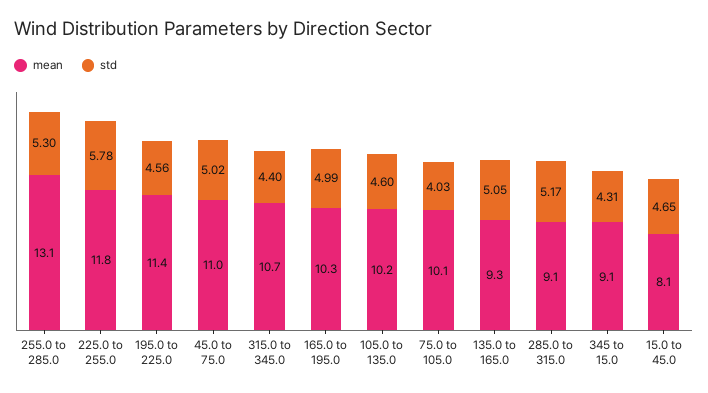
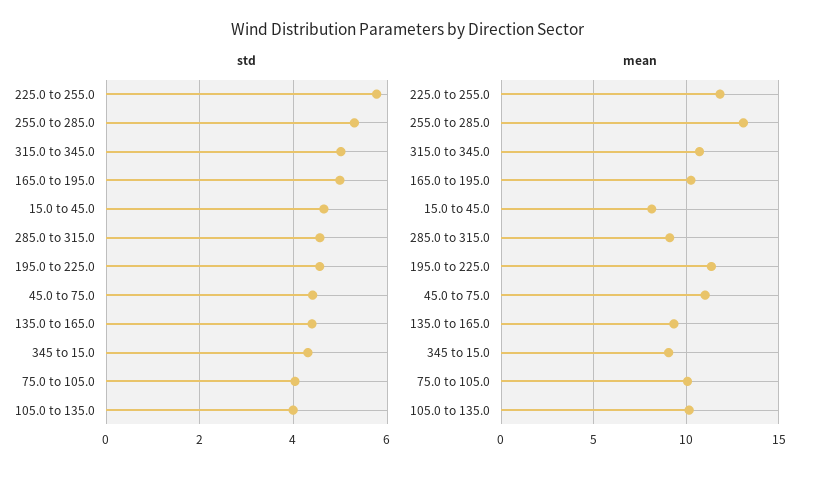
std, 45.0 to 75.0: 5.02 -> 4.4
std, 315.0 to 345.0: 4.4 -> 5
std, 105.0 to 135.0: 4.6 -> 4
std, 135.0 to 165.0: 5.05 -> 4.4
std, 285.0 to 315.0: 5.17 -> 4.6

